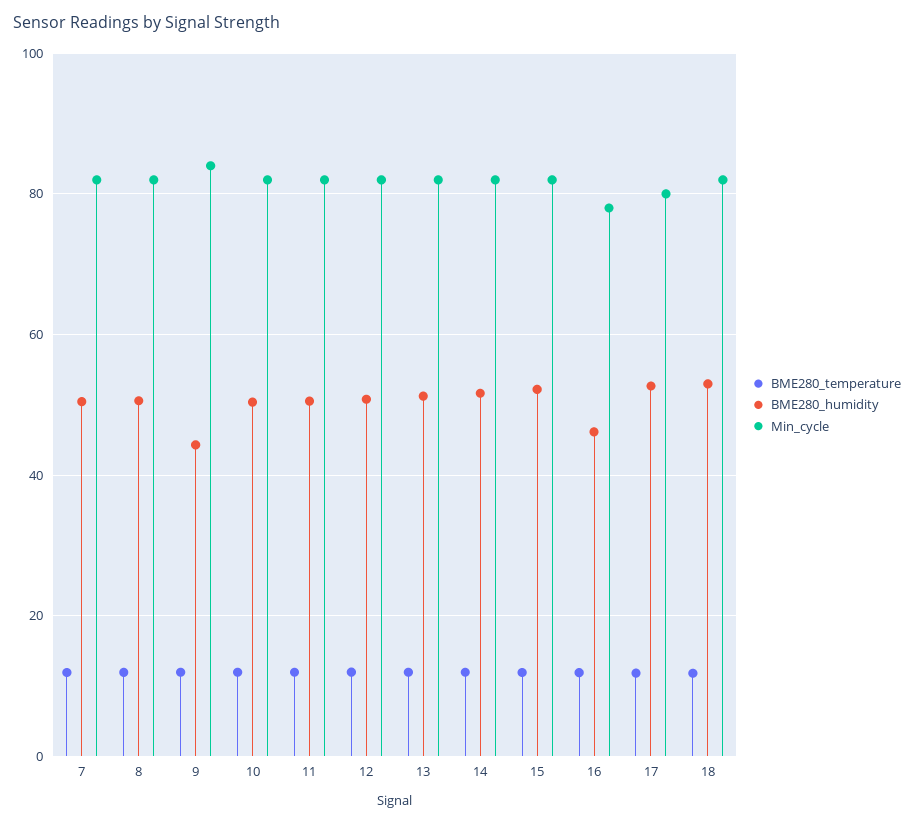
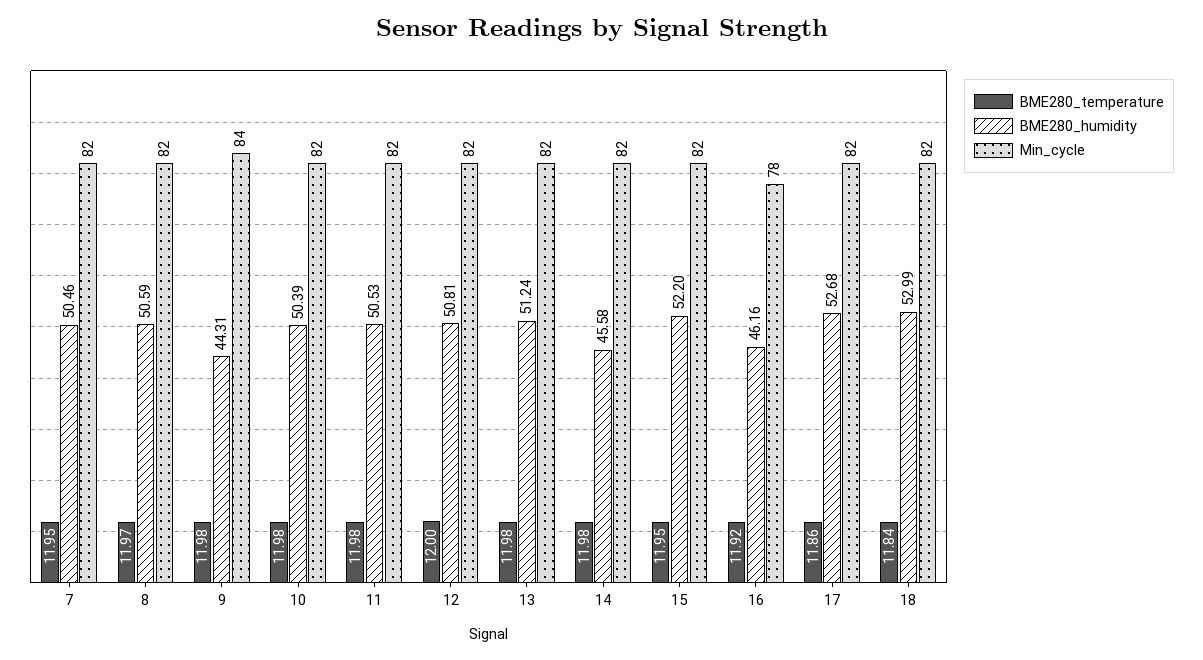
BME280_humidity, 14: 52 -> 45.58
Min_cycle, 17: 80 -> 82

